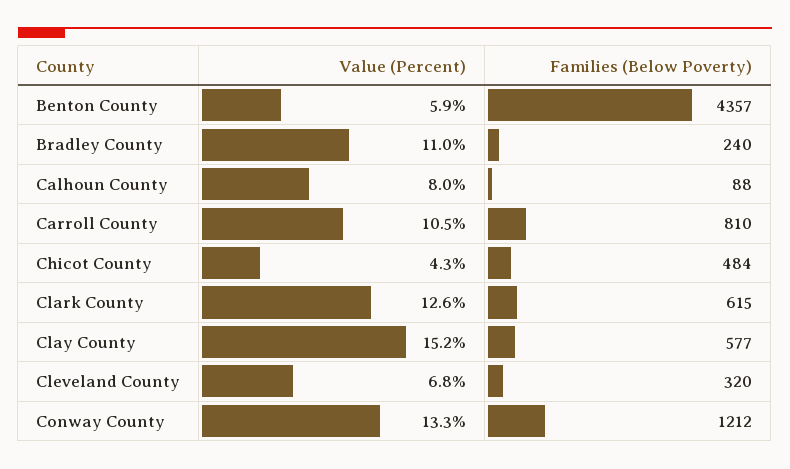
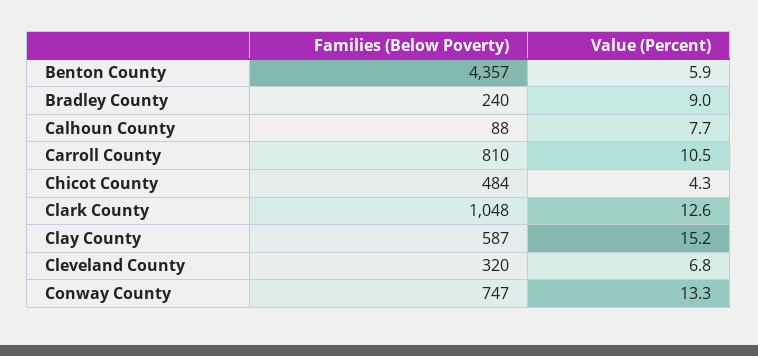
Value (Percent), Bradley County: 11 -> 9
Value (Percent), Calhoun County: 8 -> 7.7
Families (Below Poverty), Clark County: 615 -> 1048
Families (Below Poverty), Clay County: 577 -> 587
Families (Below Poverty), Conway County: 1212 -> 747

